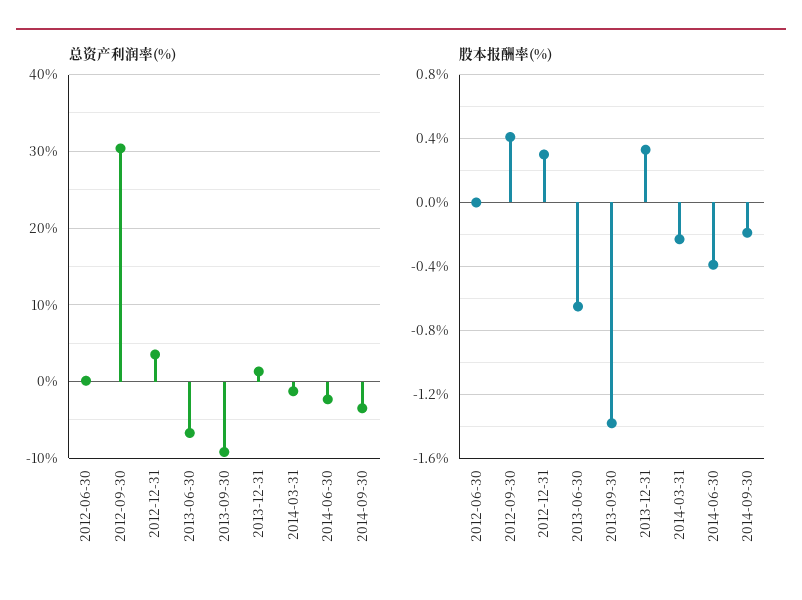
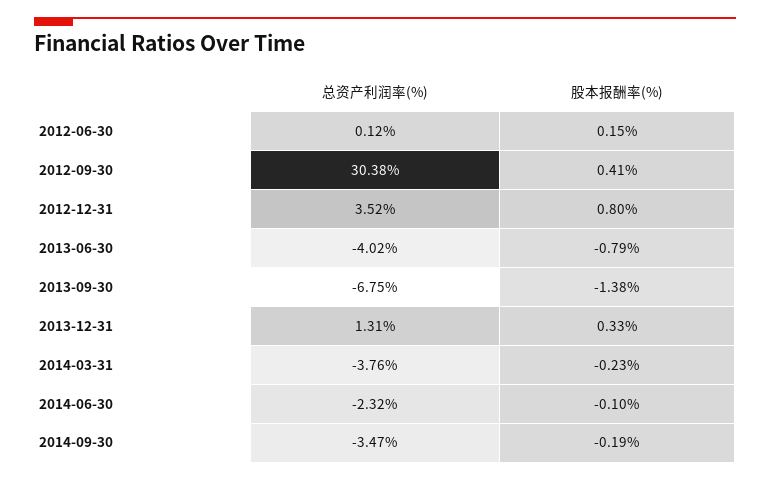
总资产利润率(%), 2013-06-30: -7 -> -4.02
总资产利润率(%), 2013-09-30: -9 -> -6.75
总资产利润率(%), 2014-03-31: -1 -> -3.76
股本报酬率(%), 2012-06-30: 0 -> 0.15
股本报酬率(%), 2012-12-31: 0.3 -> 0.8
股本报酬率(%), 2013-06-30: -0.65 -> -0.79
股本报酬率(%), 2014-06-30: -0.4 -> -0.1

